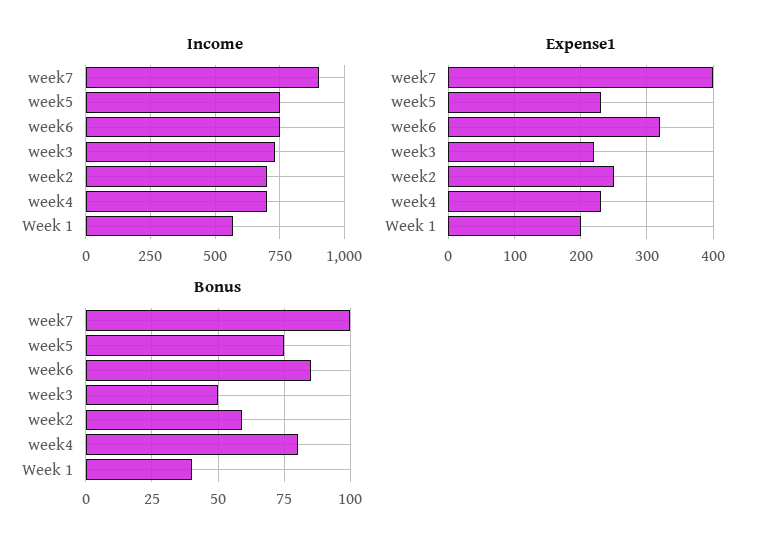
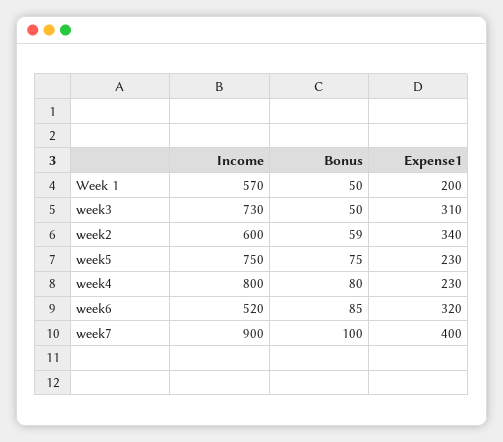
Income, week6: 750 -> 520
Income, week2: 700 -> 600
Income, week4: 700 -> 800
Expense1, week3: 220 -> 310
Expense1, week2: 250 -> 340
Bonus, Week 1: 40 -> 50

